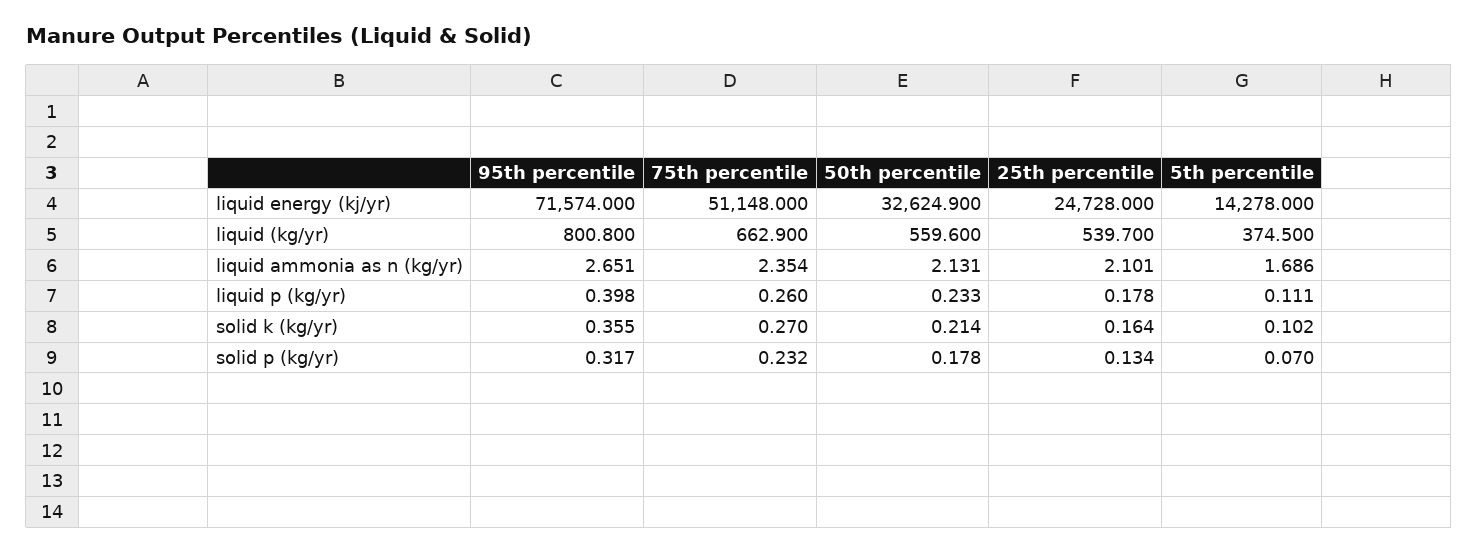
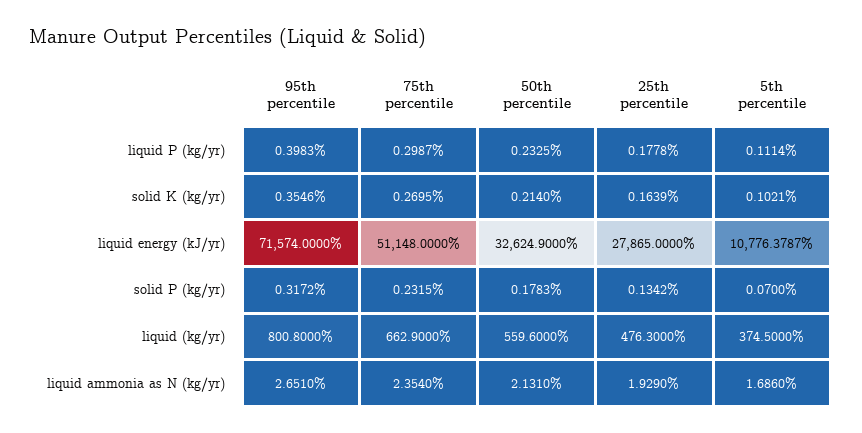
25th percentile, liquid energy (kj/yr): 24728 -> 27865
5th percentile, liquid energy (kj/yr): 14278 -> 10776.3787
25th percentile, liquid (kg/yr): 539.7 -> 476.3
25th percentile, liquid ammonia as n (kg/yr): 2.101 -> 1.929
75th percentile, liquid p (kg/yr): 0.26 -> 0.2987

